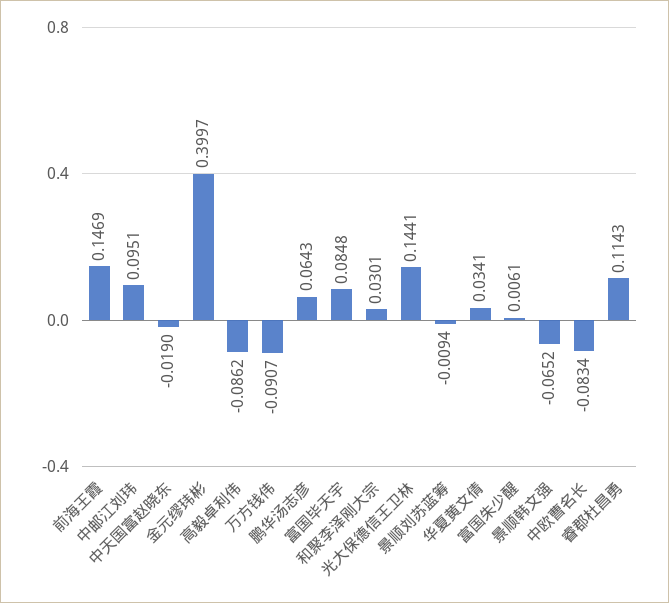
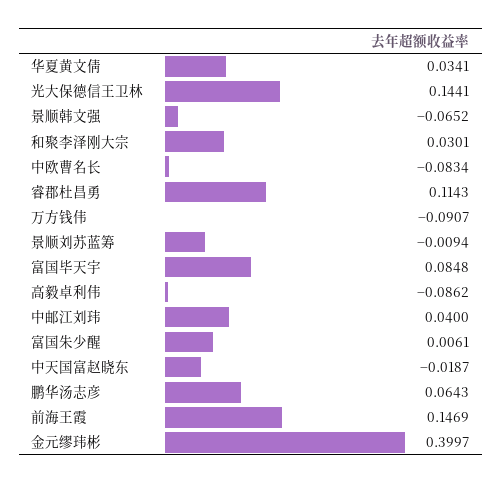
中邮江刘玮: 0.0951 -> 0.04
中天国富赵晓东: -0.019 -> -0.0187

